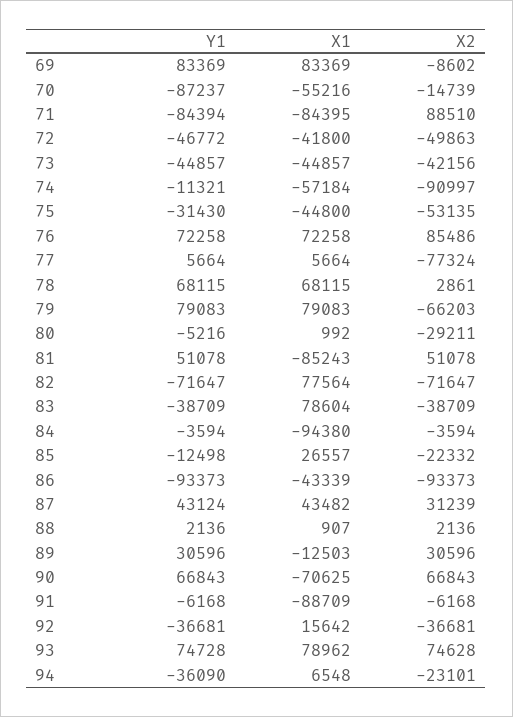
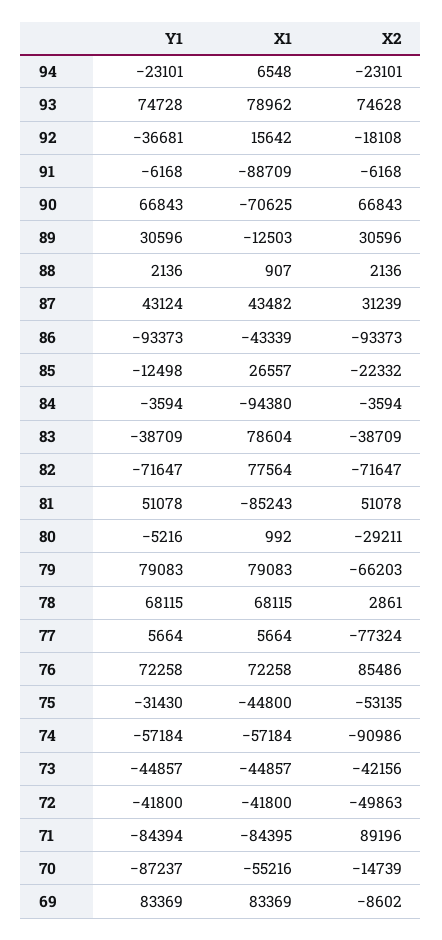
X2, 71: 88510 -> 89196
Y1, 72: -46772 -> -41800
Y1, 74: -11321 -> -57184
X2, 74: -90997 -> -90986
X2, 92: -36681 -> -18108
Y1, 94: -36090 -> -23101

